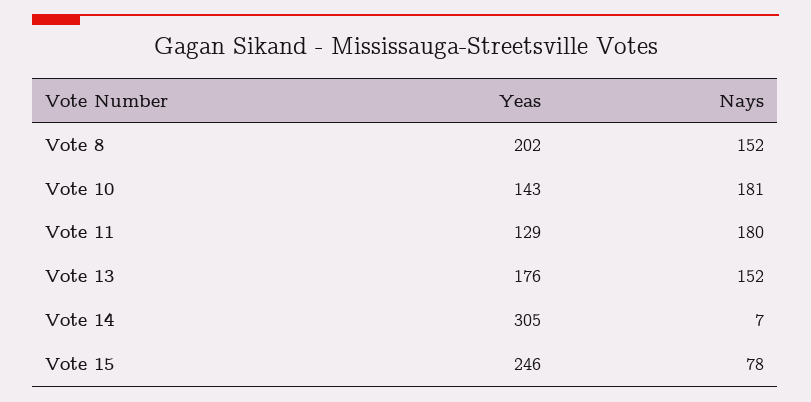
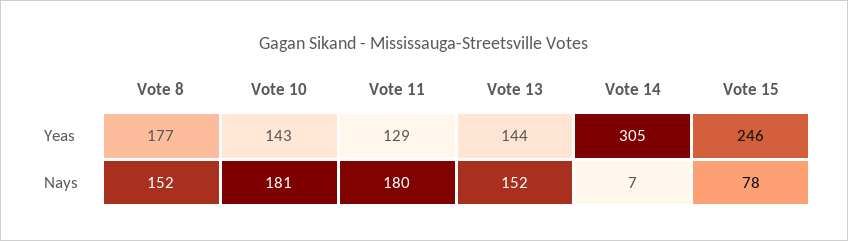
Yeas, Vote 8: 202 -> 177
Yeas, Vote 13: 176 -> 144

